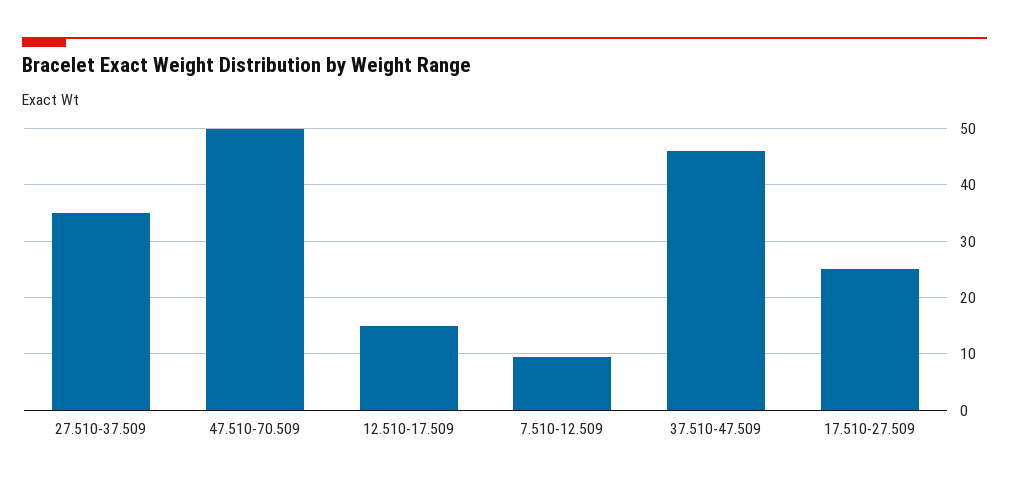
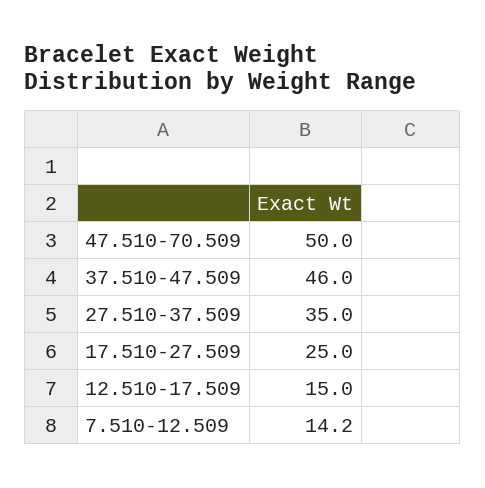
7.510-12.509: 10 -> 14.2

